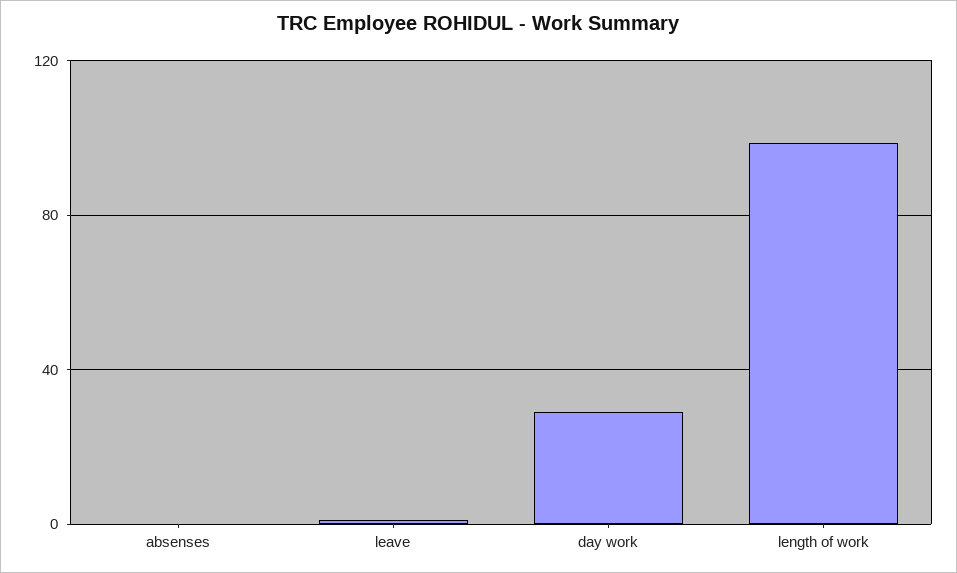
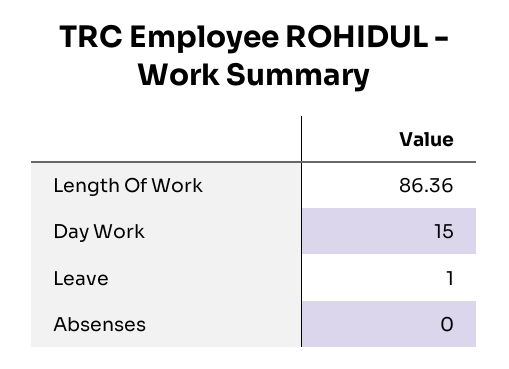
day work: 30 -> 15
length of work: 100 -> 86.36

